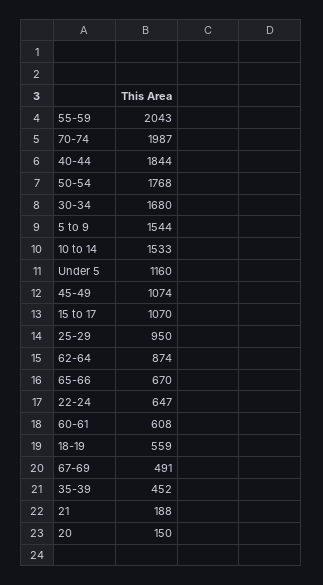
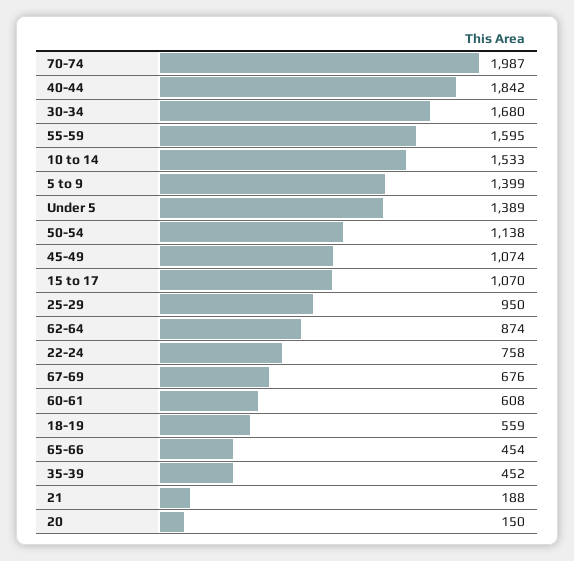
55-59: 2043 -> 1595
40-44: 1844 -> 1842
50-54: 1768 -> 1138
5 to 9: 1544 -> 1399
Under 5: 1160 -> 1389
65-66: 670 -> 454
22-24: 647 -> 758
67-69: 491 -> 676

